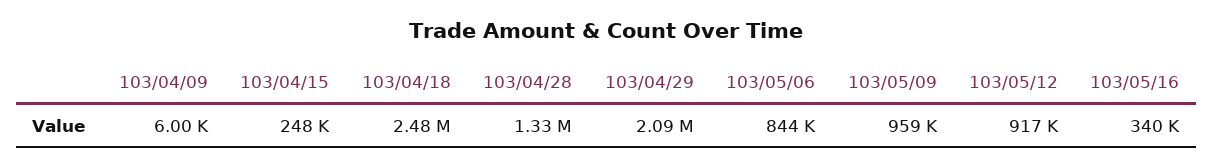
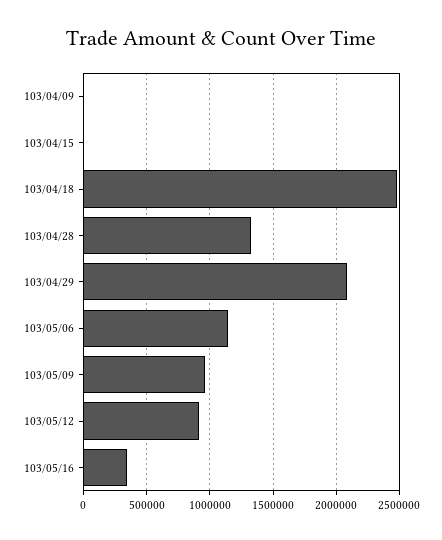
103/04/15: 248000 -> 0
103/05/06: 844000 -> 1150000

